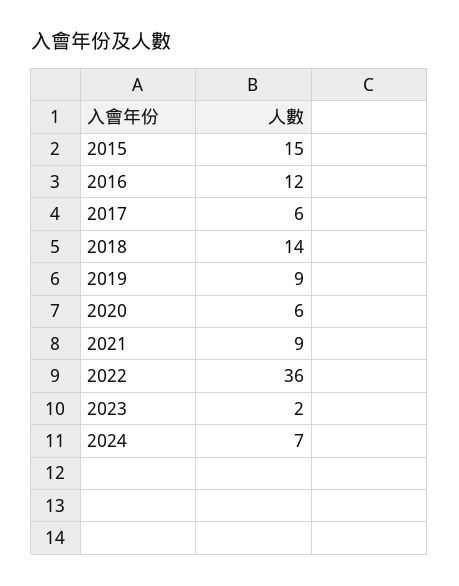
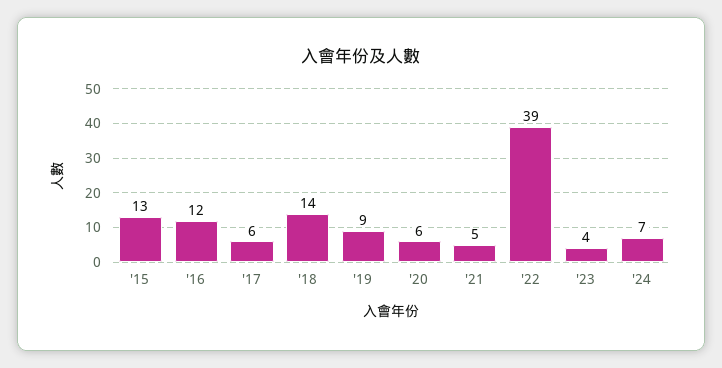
2015: 15 -> 13
2021: 9 -> 5
2022: 36 -> 39
2023: 2 -> 4

